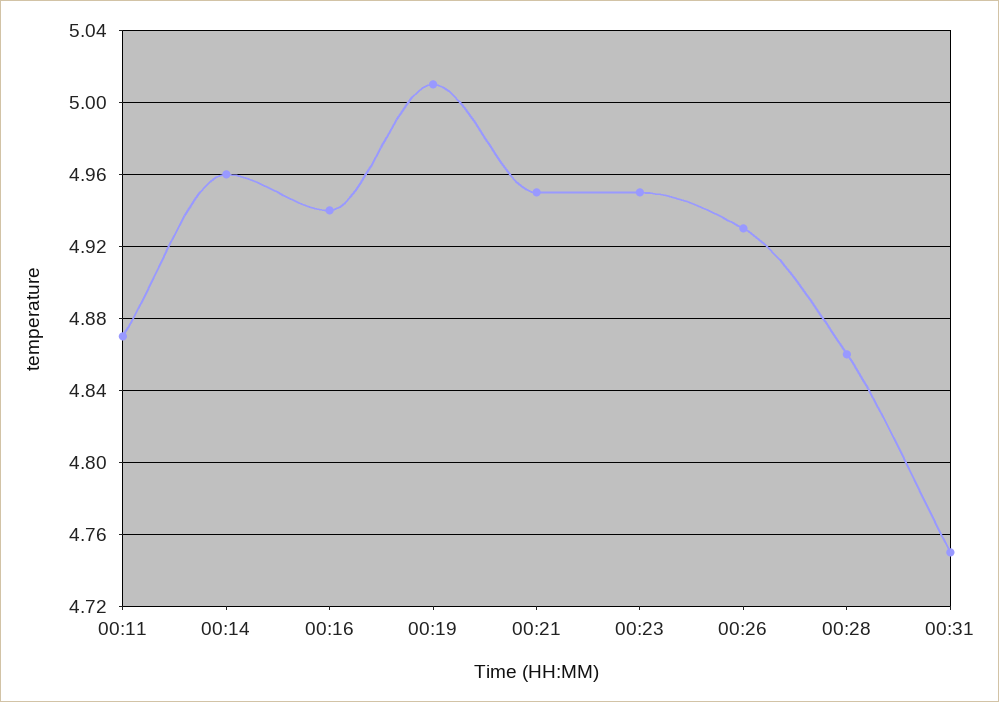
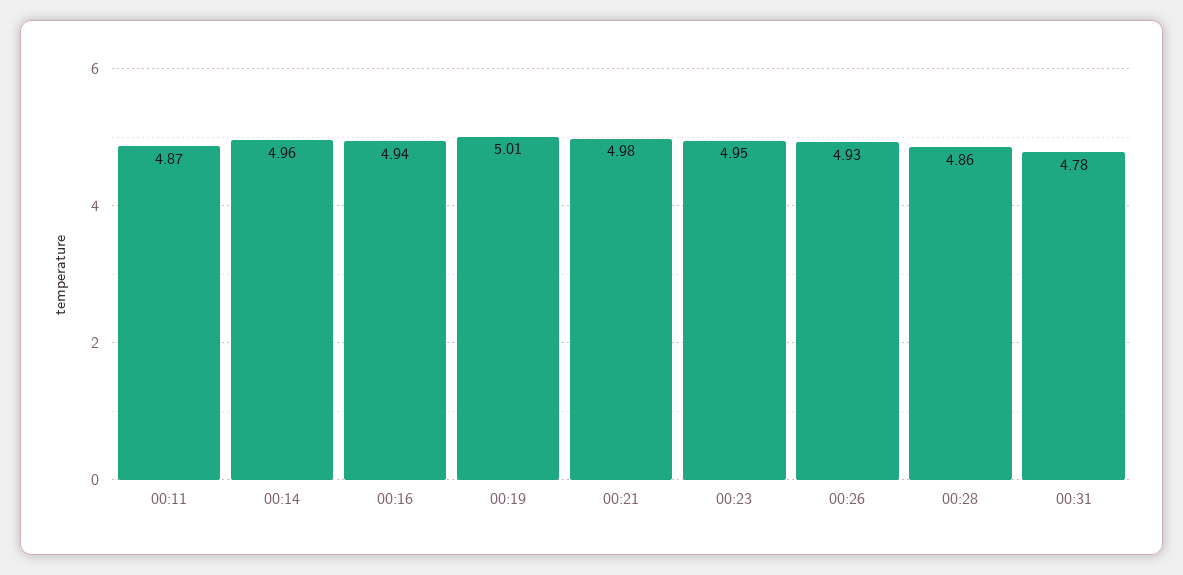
00:21: 4.95 -> 4.98
00:31: 4.75 -> 4.78

